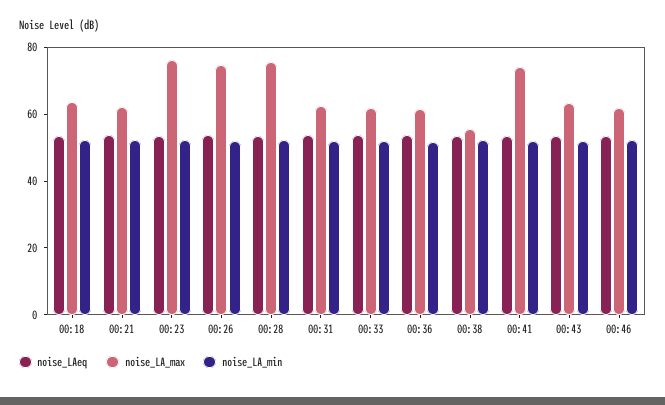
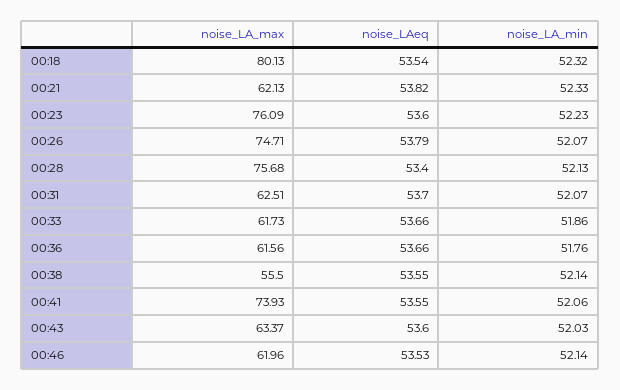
noise_LA_max, 00:18: 65 -> 80.13

